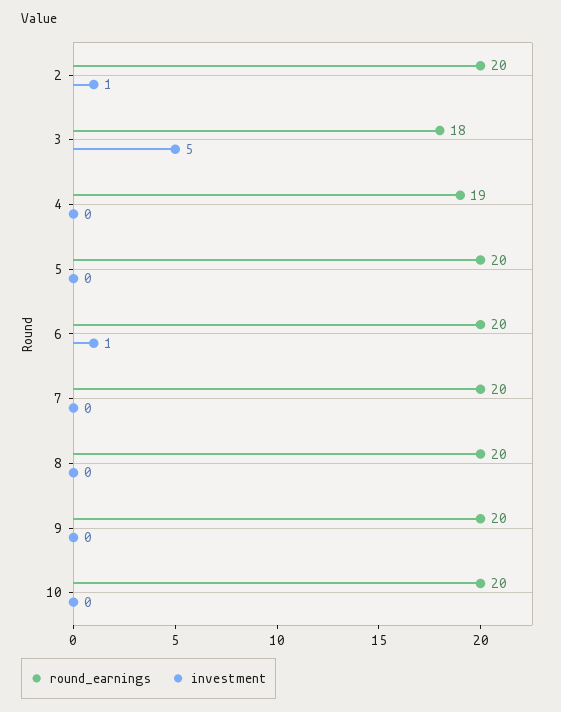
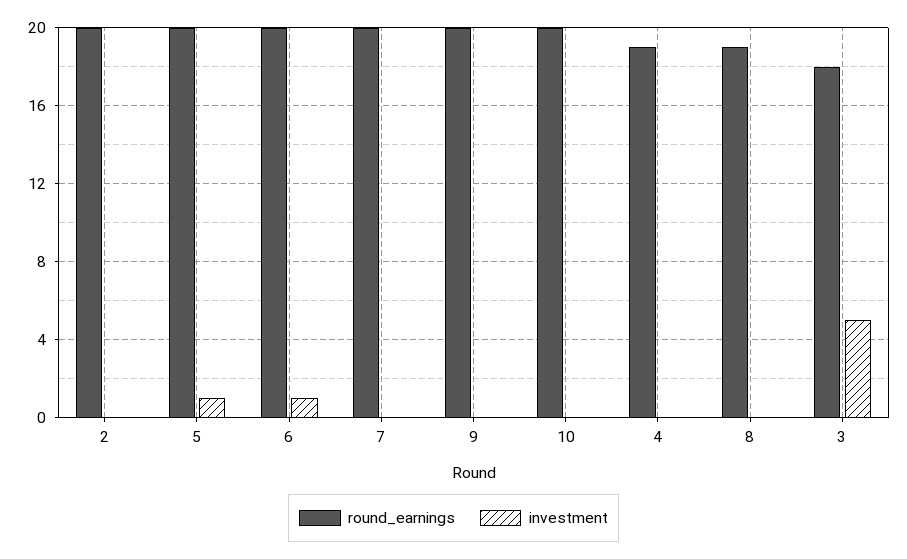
investment, 2: 1 -> 0
investment, 5: 0 -> 1
round_earnings, 8: 20 -> 19

